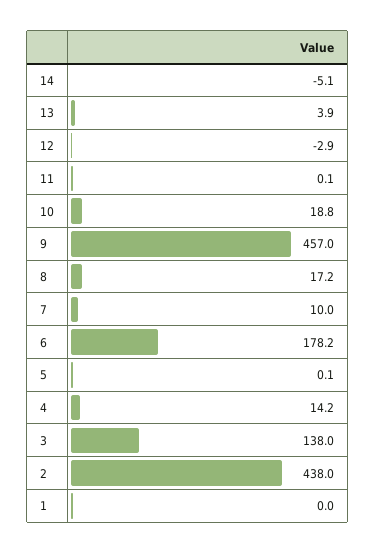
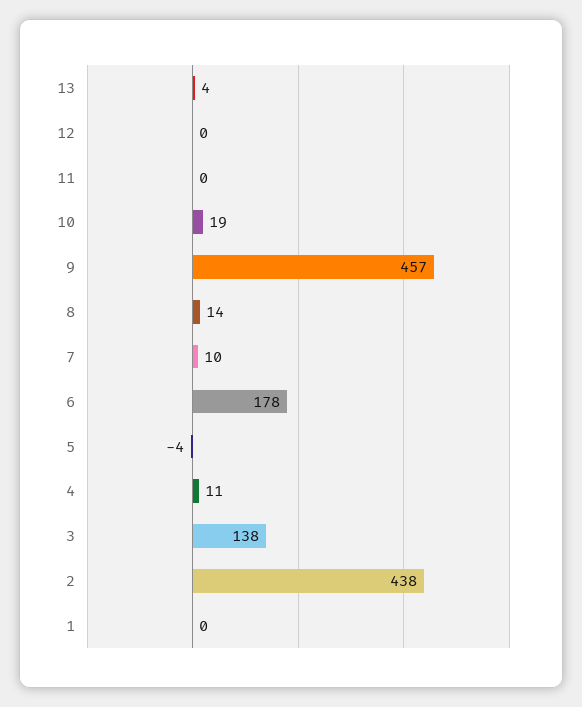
14: -5.1 -> none
12: -2.9 -> 0
8: 17.2 -> 14
5: 0.1 -> -4
4: 14.2 -> 11

